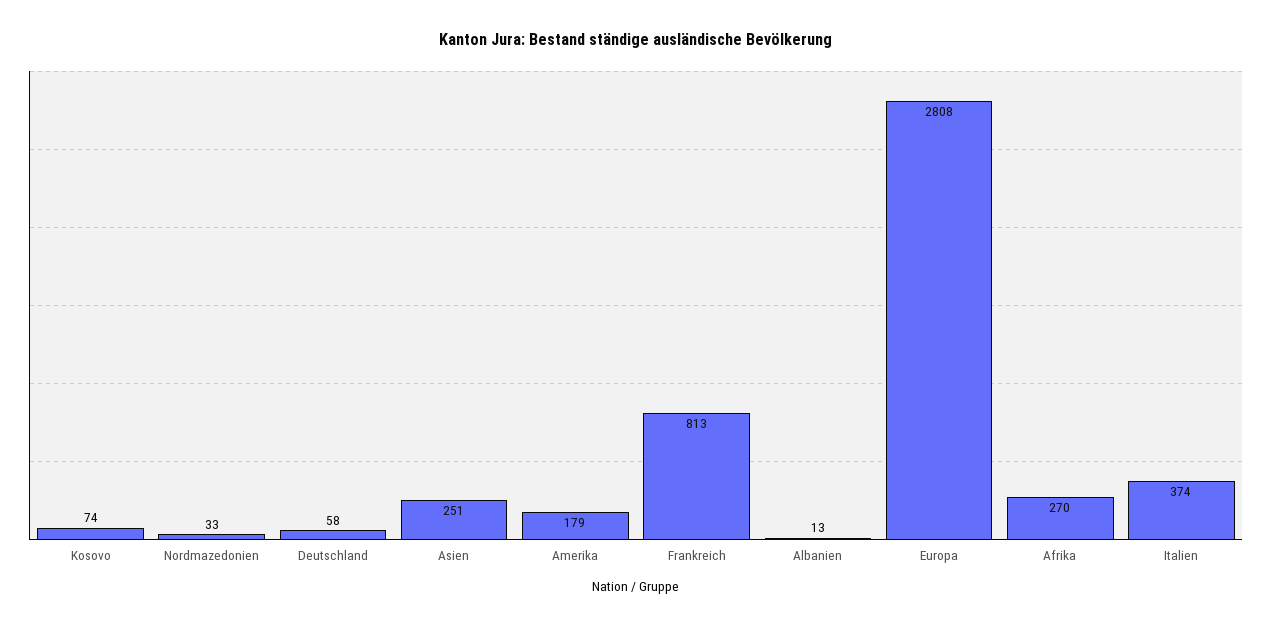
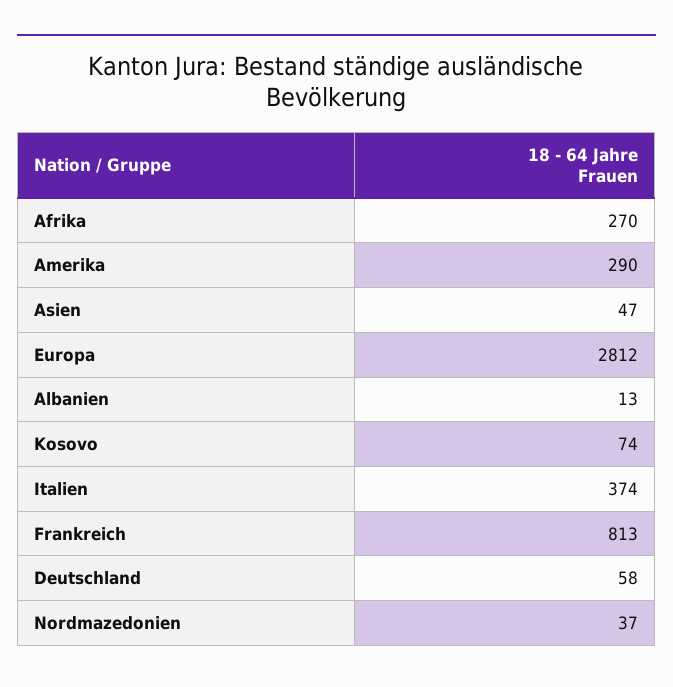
Nordmazedonien: 33 -> 37
Asien: 251 -> 47
Amerika: 179 -> 290
Europa: 2808 -> 2812

